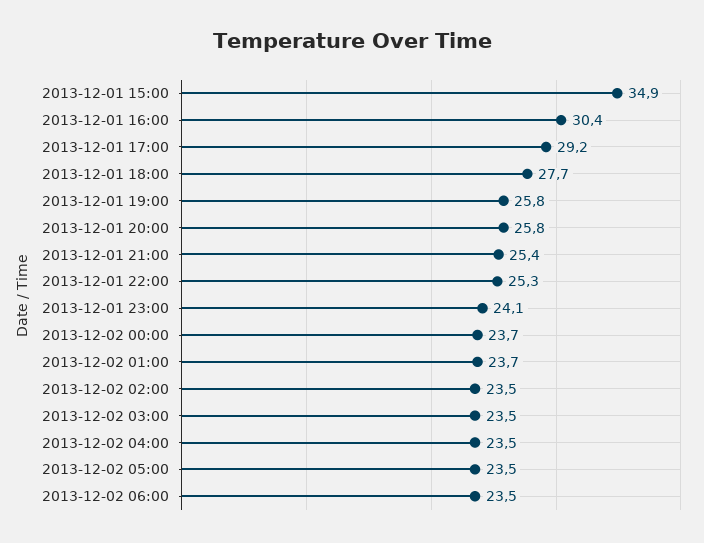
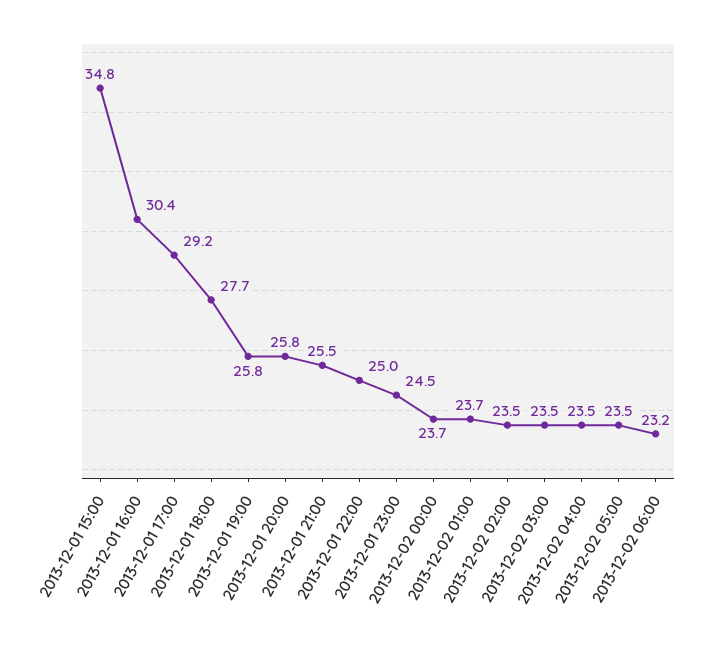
2013-12-01 15:00: 34.9 -> 34.8
2013-12-01 21:00: 25.4 -> 25.5
2013-12-01 22:00: 25.3 -> 25
2013-12-01 23:00: 24.1 -> 24.5
2013-12-02 06:00: 23.5 -> 23.2

